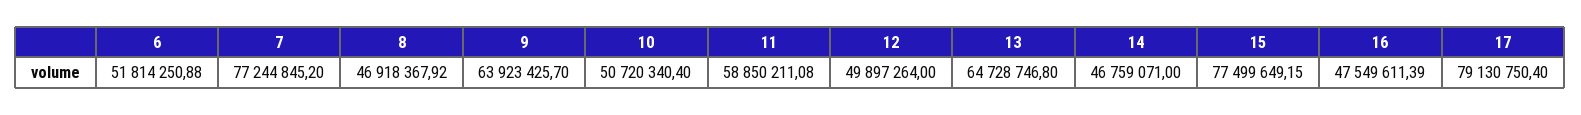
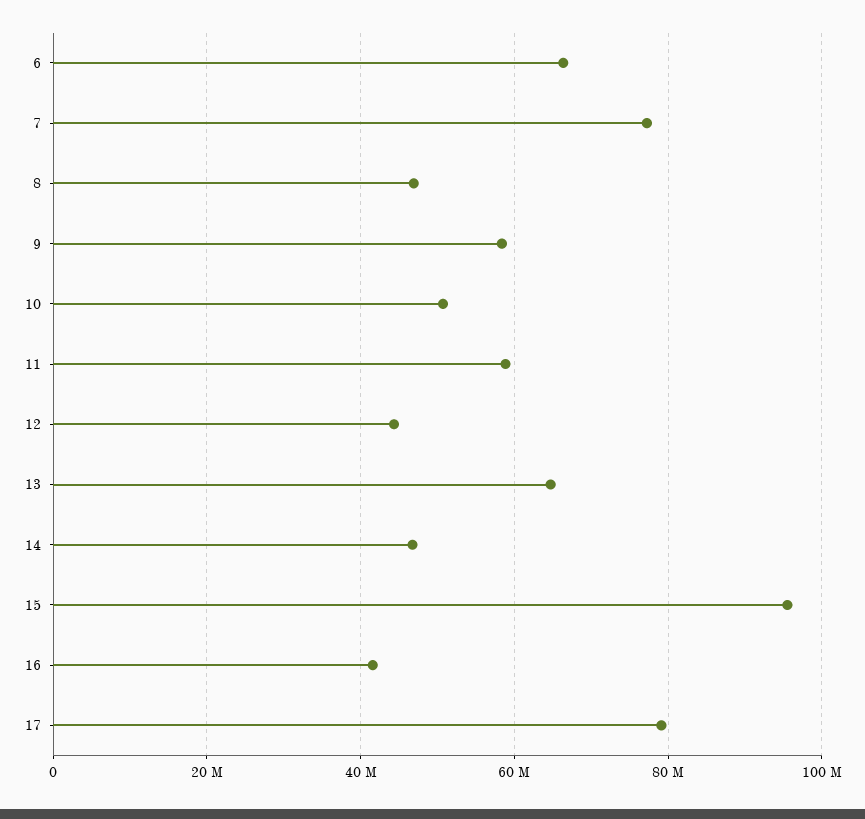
6: 51814250.88 -> 66000000
9: 63923425.7 -> 58000000
12: 49897264 -> 44000000
15: 77499649.15 -> 96000000
16: 47549611.39 -> 42000000

